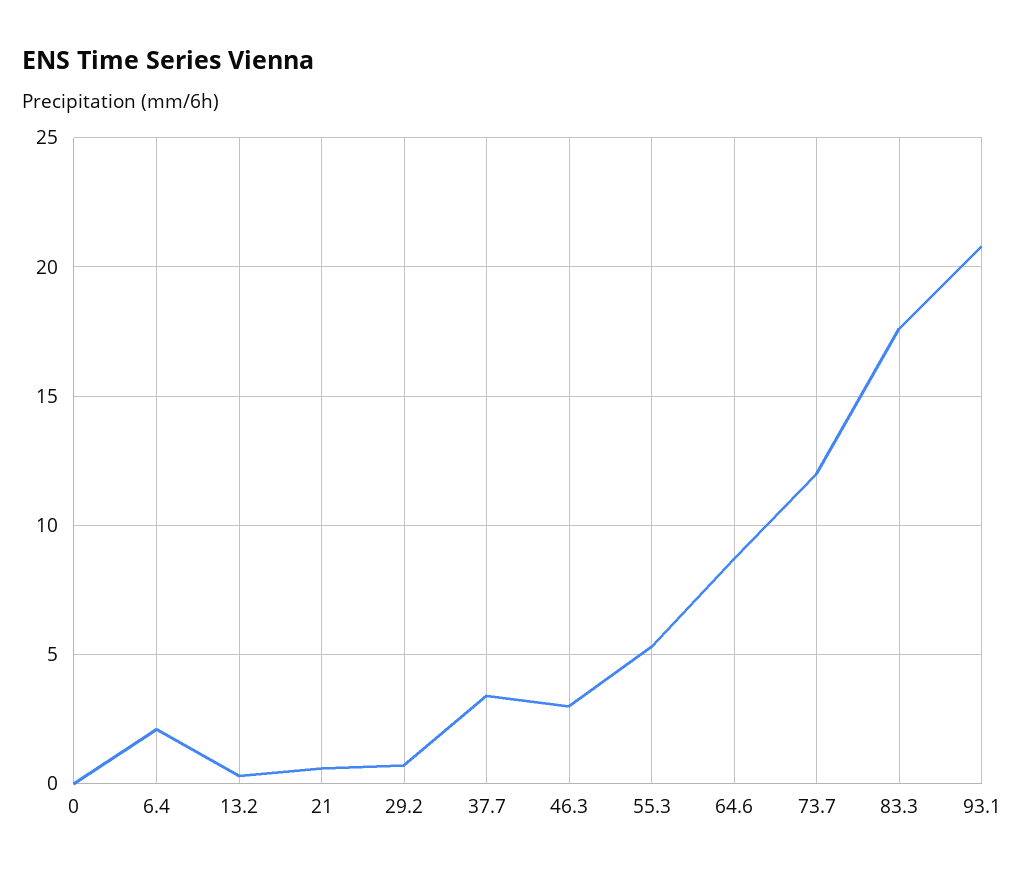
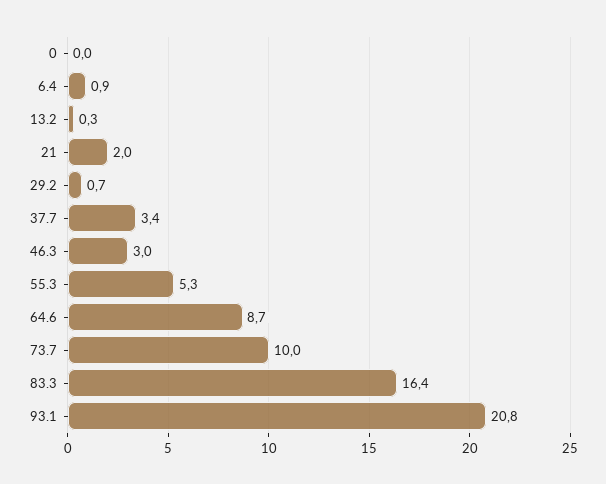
6.4: 2 -> 0.9
21: 0.5 -> 2
73.7: 12 -> 10
83.3: 17.5 -> 16.4

